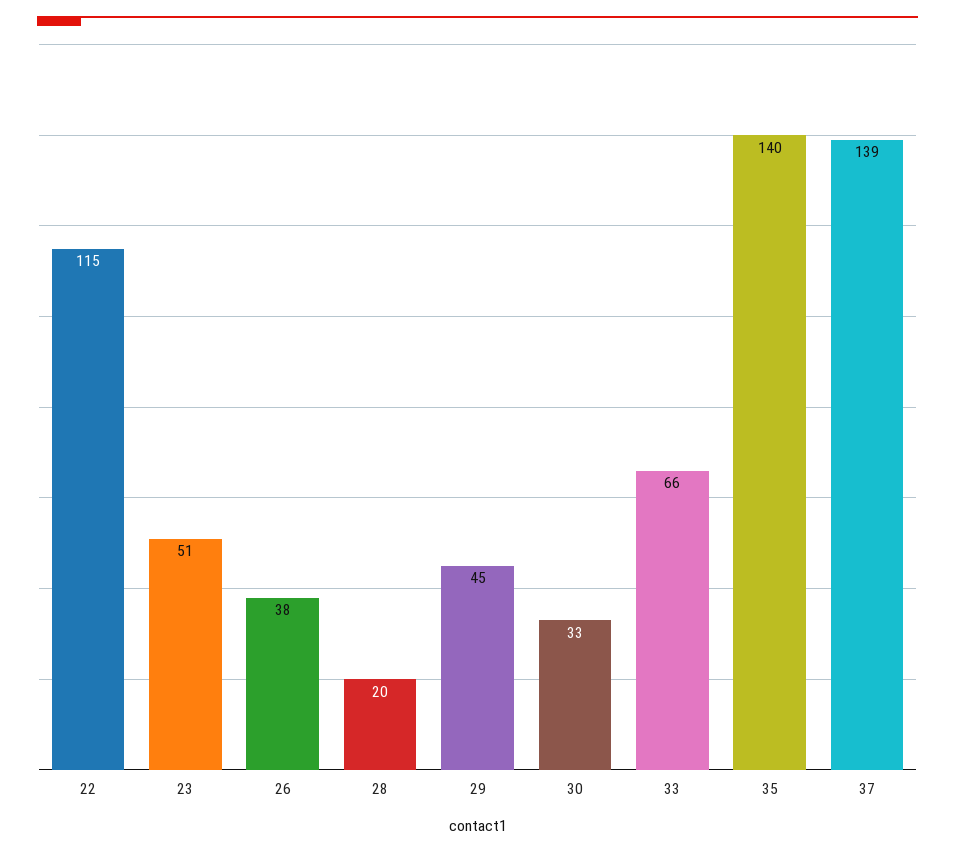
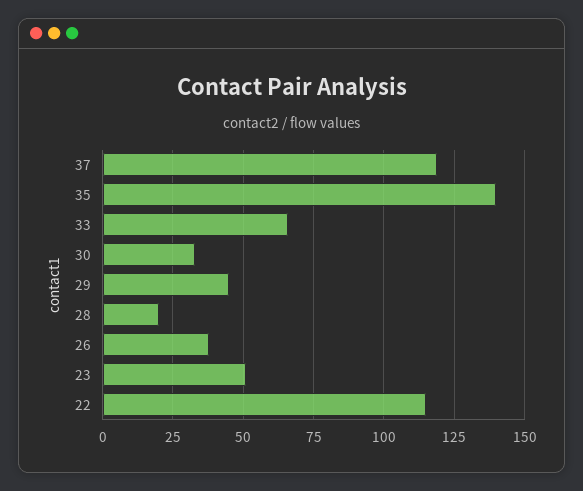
37: 139 -> 120

